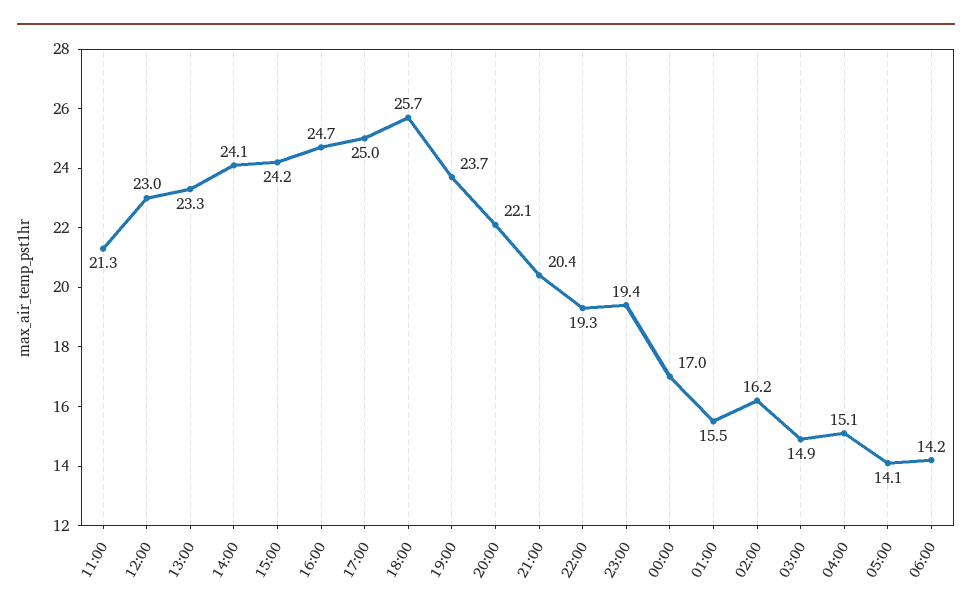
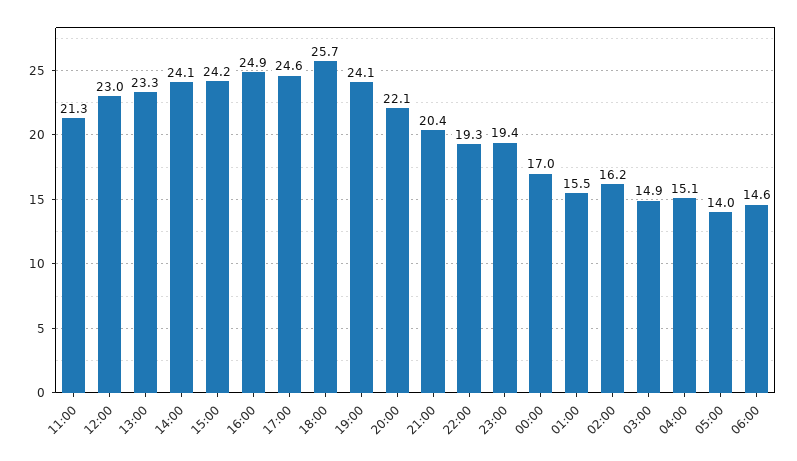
16:00: 24.7 -> 24.9
17:00: 25 -> 24.6
19:00: 23.7 -> 24.1
05:00: 14.1 -> 14
06:00: 14.2 -> 14.6

